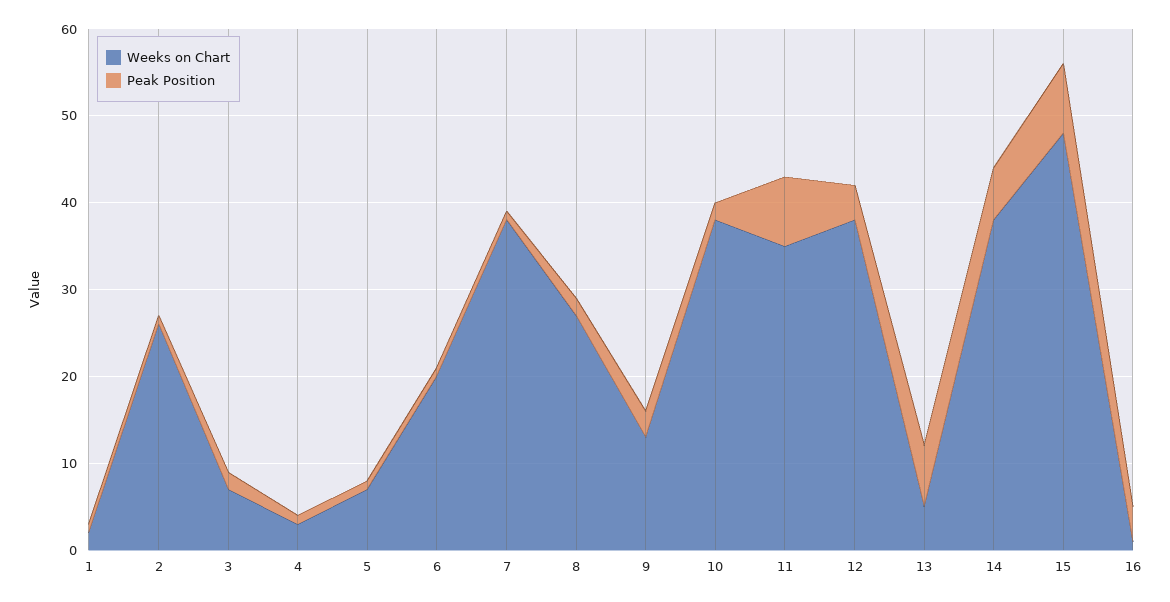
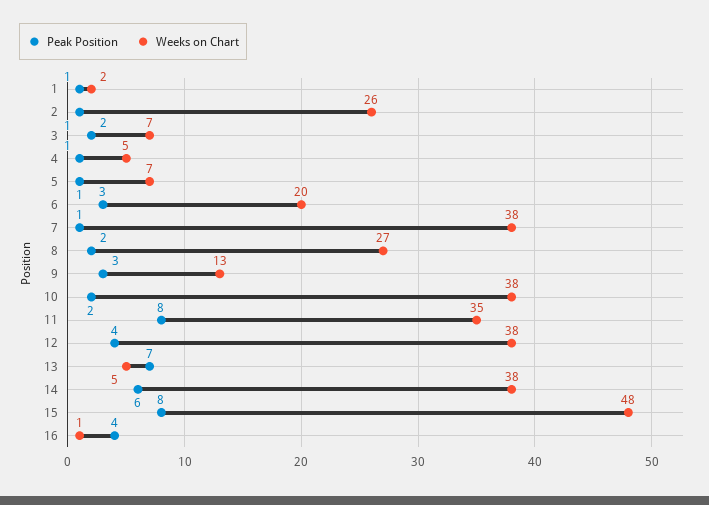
Weeks on Chart, 4: 3 -> 5
Peak Position, 6: 1 -> 3

